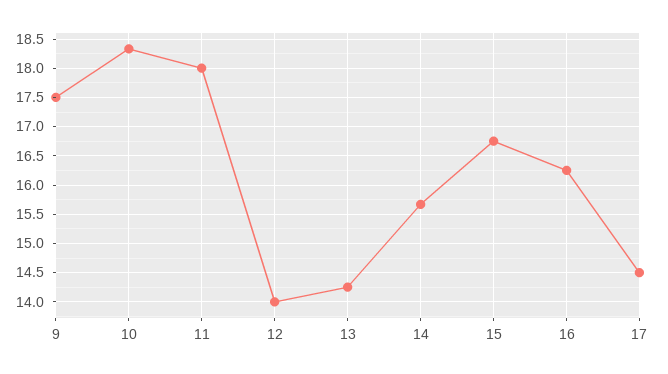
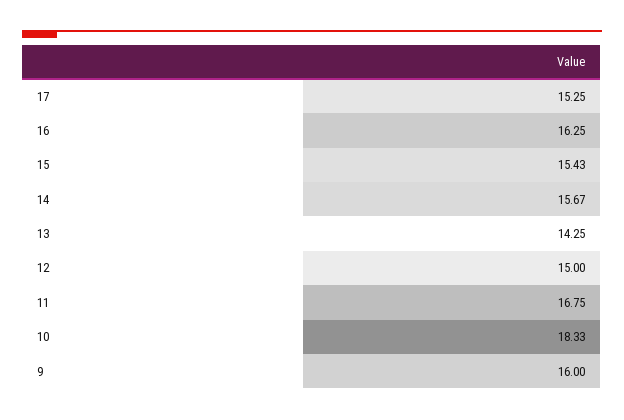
9: 17.5 -> 16
11: 18 -> 16.75
12: 14 -> 15
15: 16.75 -> 15.43
17: 14.5 -> 15.25

